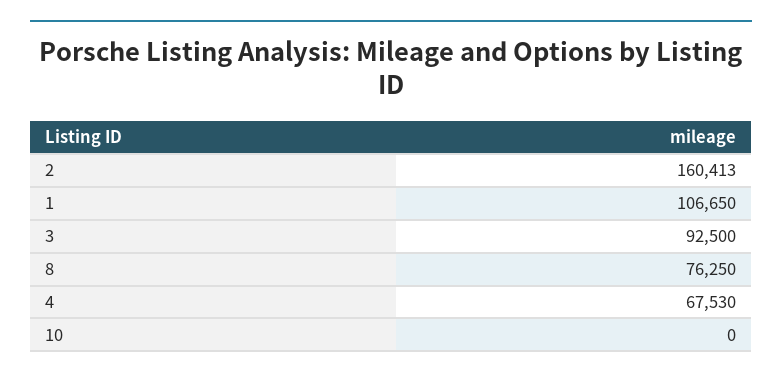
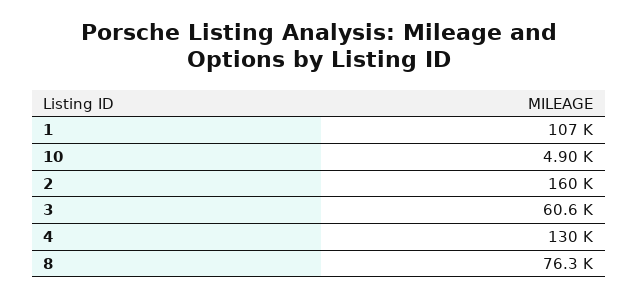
3: 92500 -> 60600
4: 67530 -> 130000
10: 0 -> 4900

